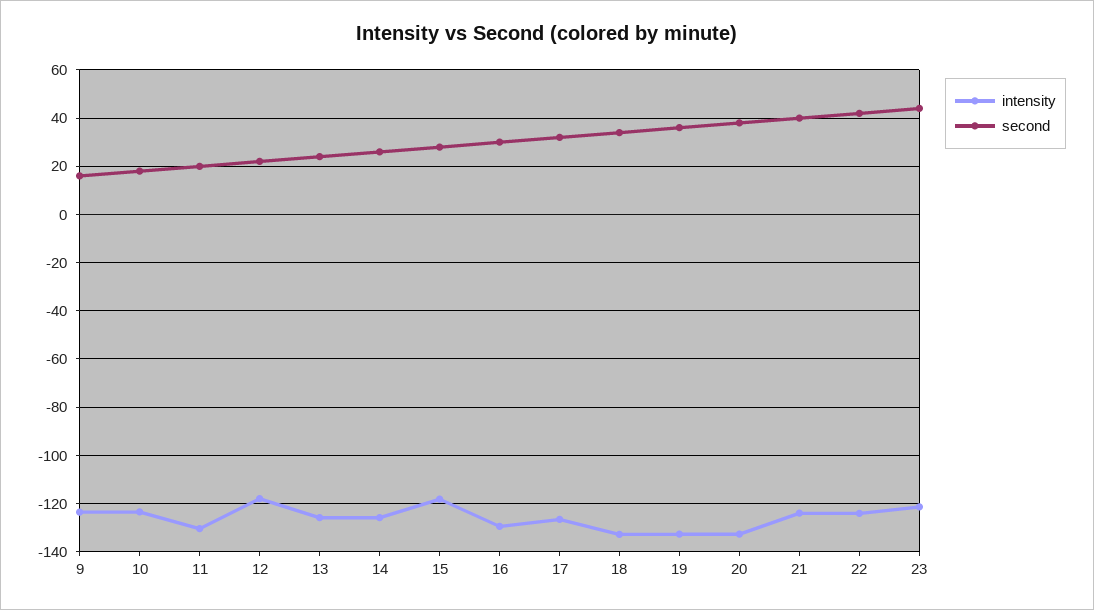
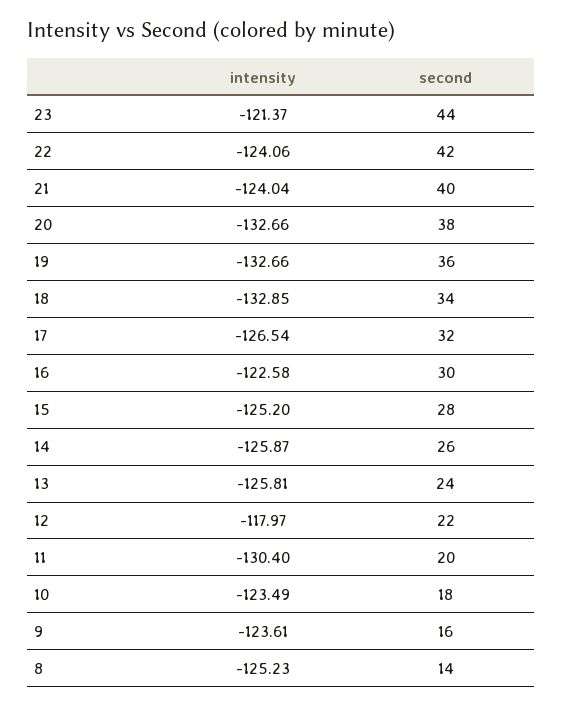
intensity, 15: -117.5 -> -125.2
intensity, 16: -130 -> -122.58
intensity, 8: none -> -125.23
second, 8: none -> 14

